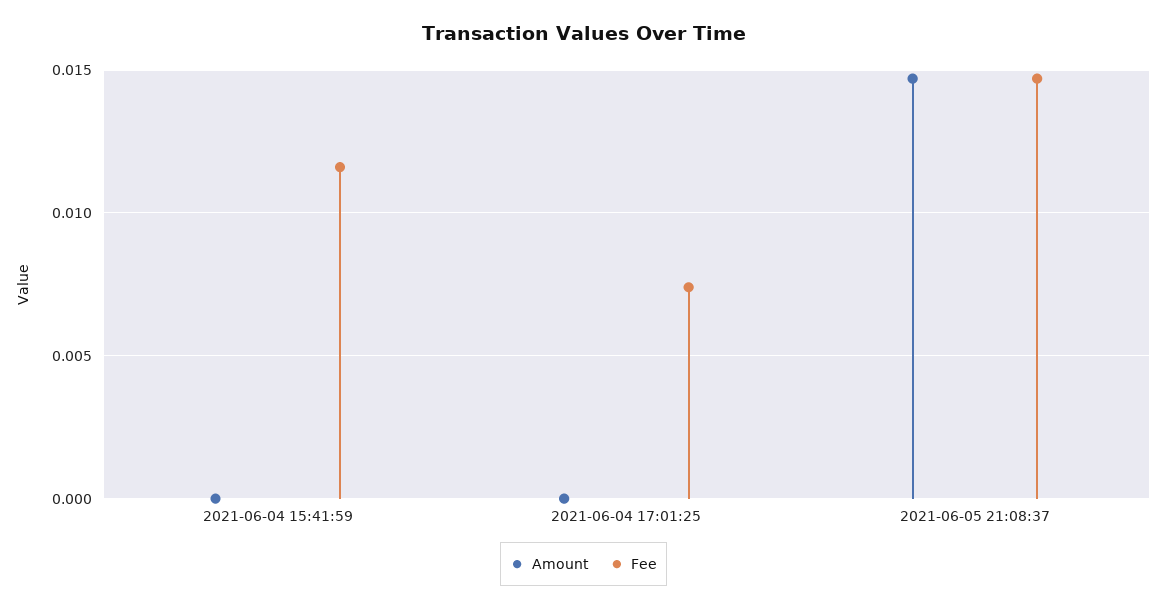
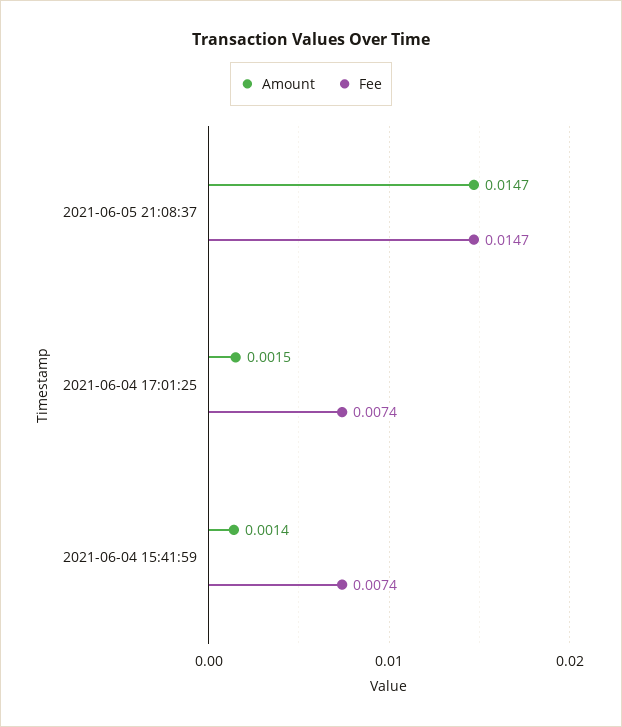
Amount, 2021-06-04 15:41:59: 0 -> 0.0014
Fee, 2021-06-04 15:41:59: 0.0115 -> 0.0074
Amount, 2021-06-04 17:01:25: 0 -> 0.0015

